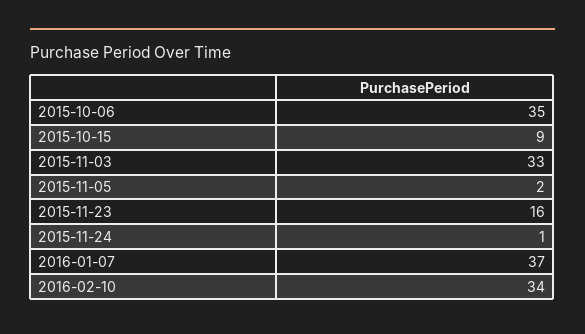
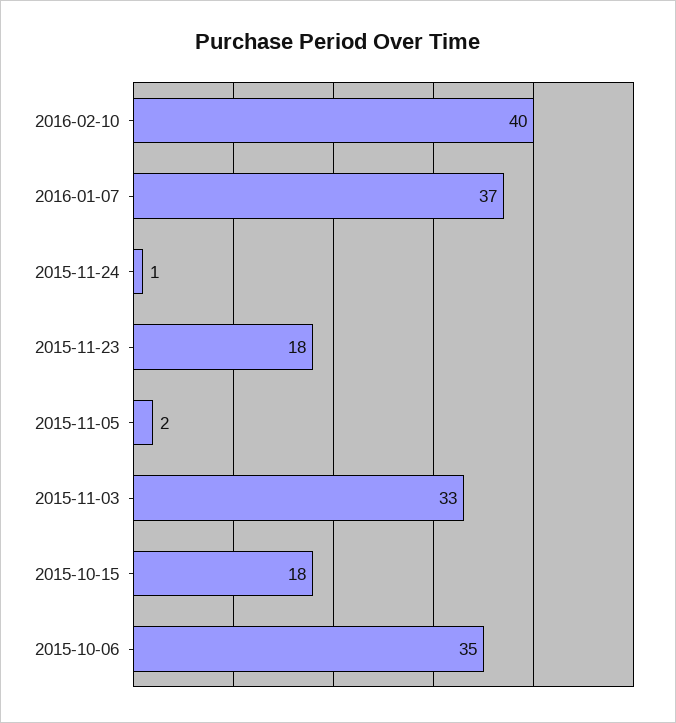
2015-10-15: 9 -> 18
2015-11-23: 16 -> 18
2016-02-10: 34 -> 40

